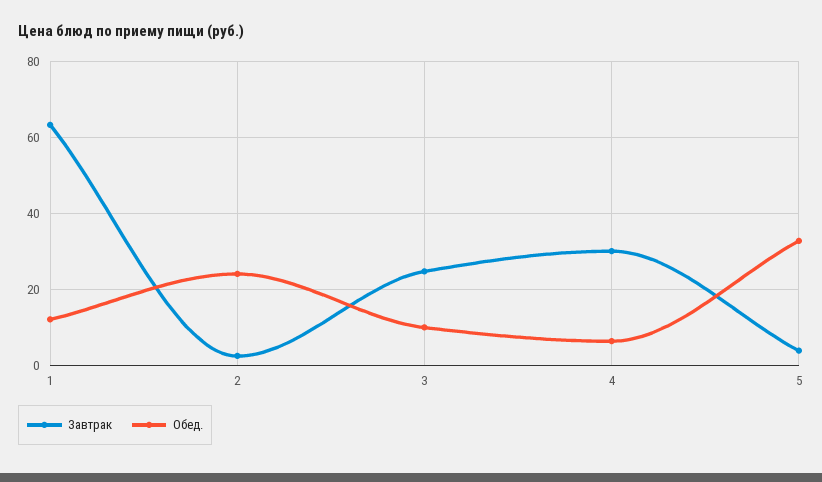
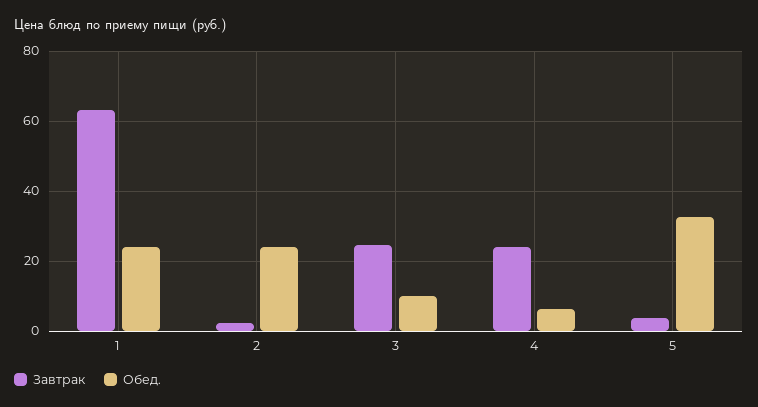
Обед., 1: 12 -> 24
Завтрак, 4: 30 -> 24

